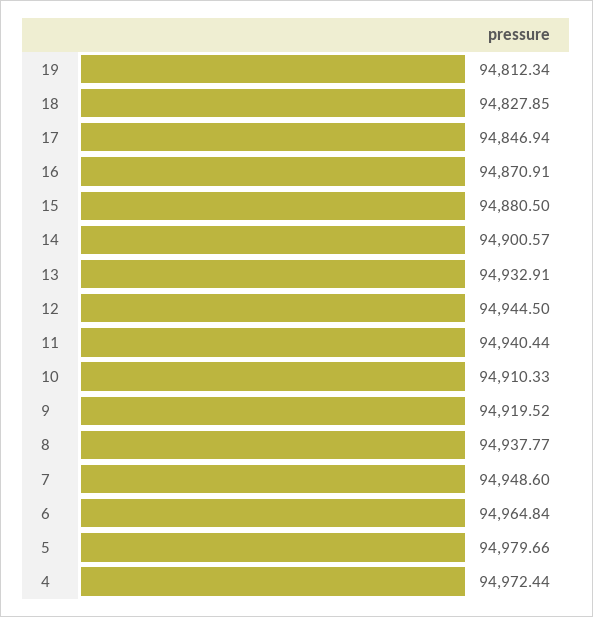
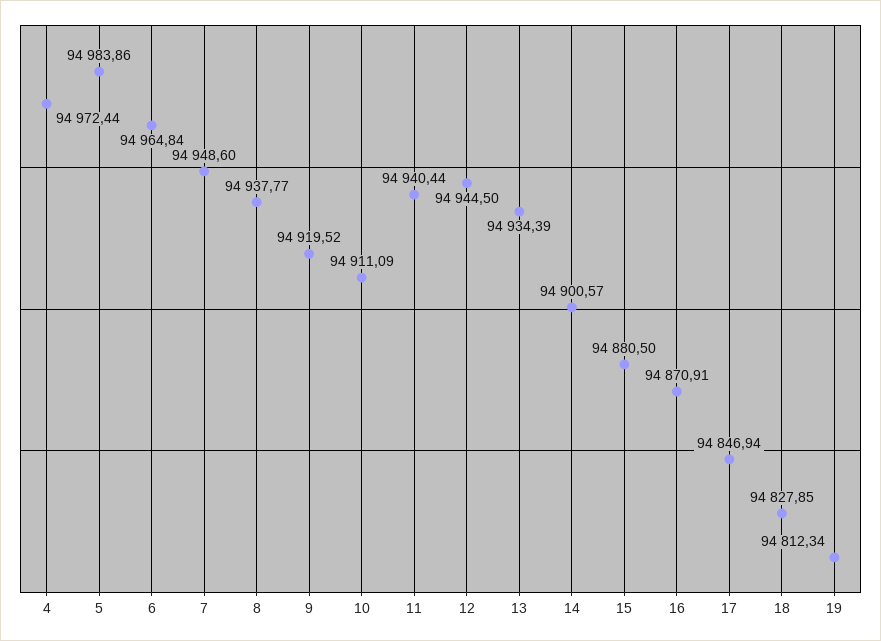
13: 94932.91 -> 94934.39
10: 94910.33 -> 94911.09
5: 94979.66 -> 94983.86

